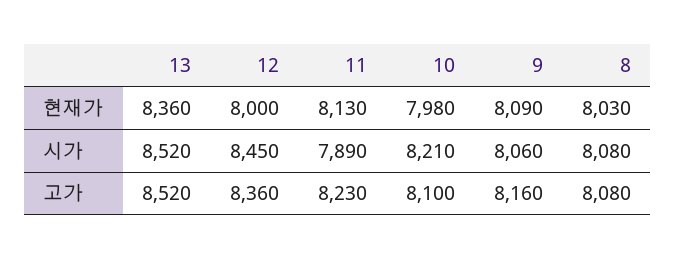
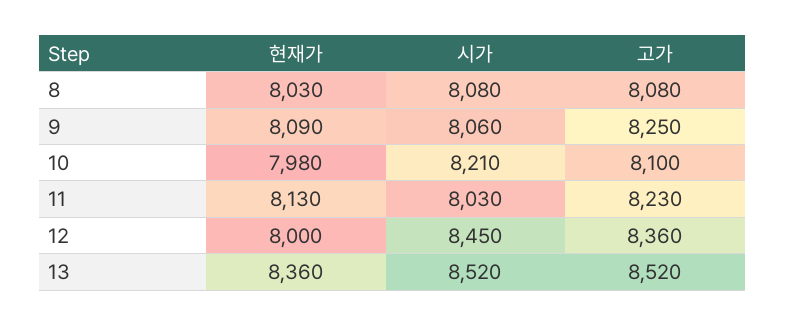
11, 시가: 7890 -> 8030
9, 고가: 8160 -> 8250

